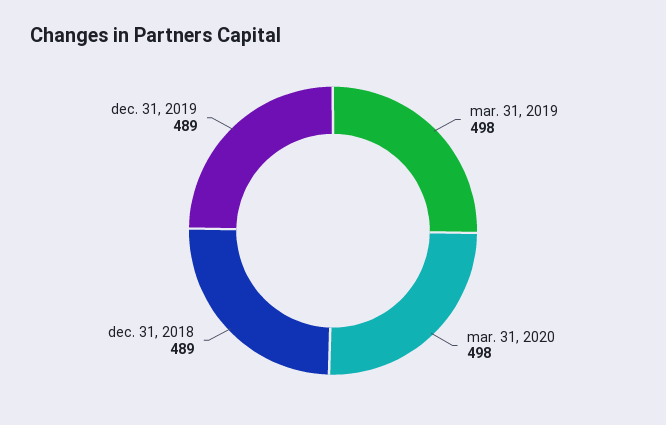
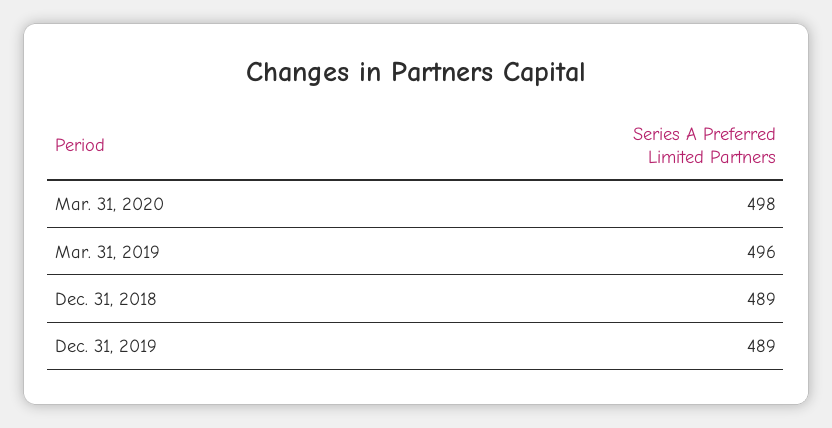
mar. 31, 2019: 498 -> 496

